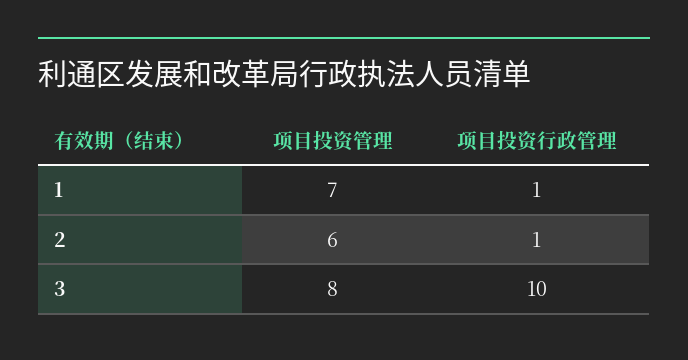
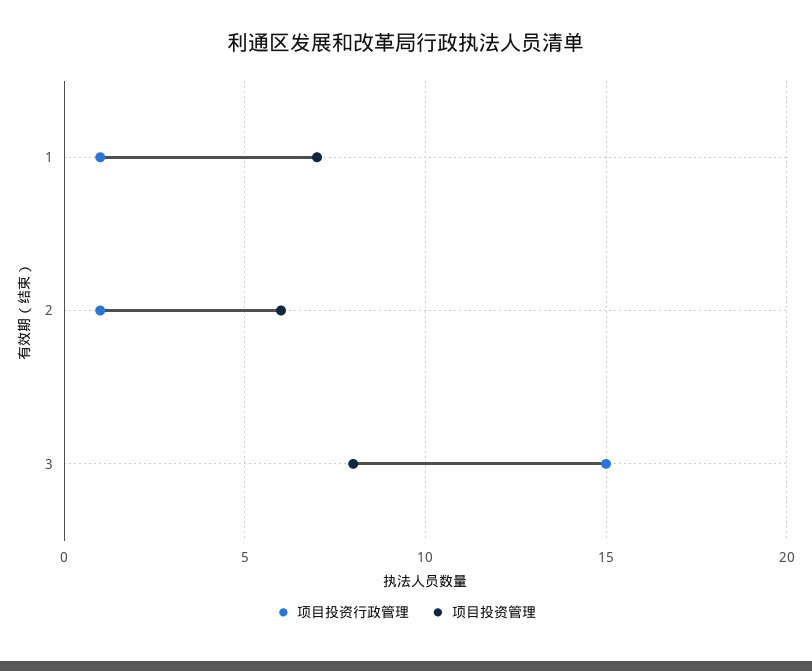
项目投资行政管理, 3: 10 -> 15

